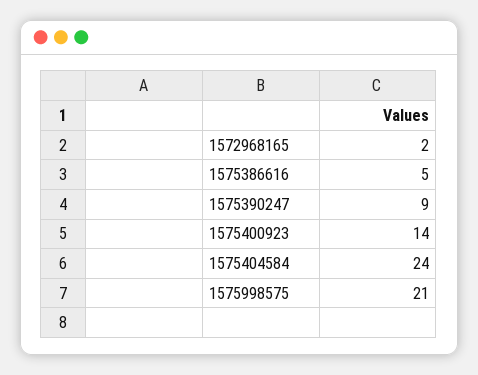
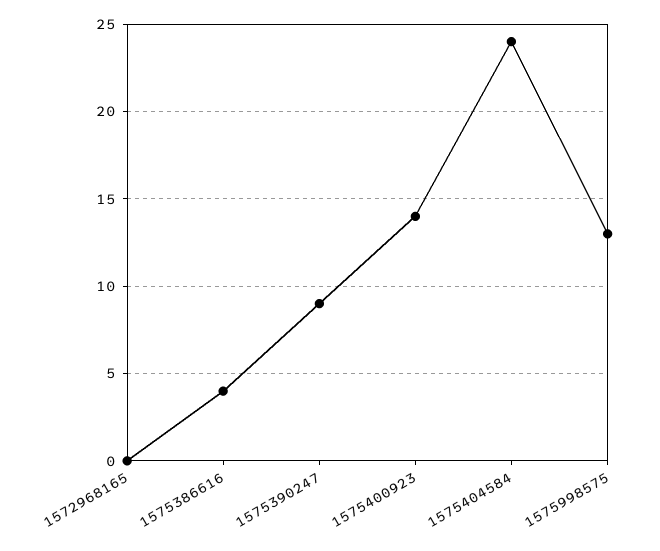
1572968165: 2 -> 0
1575386616: 5 -> 4
1575998575: 21 -> 13

